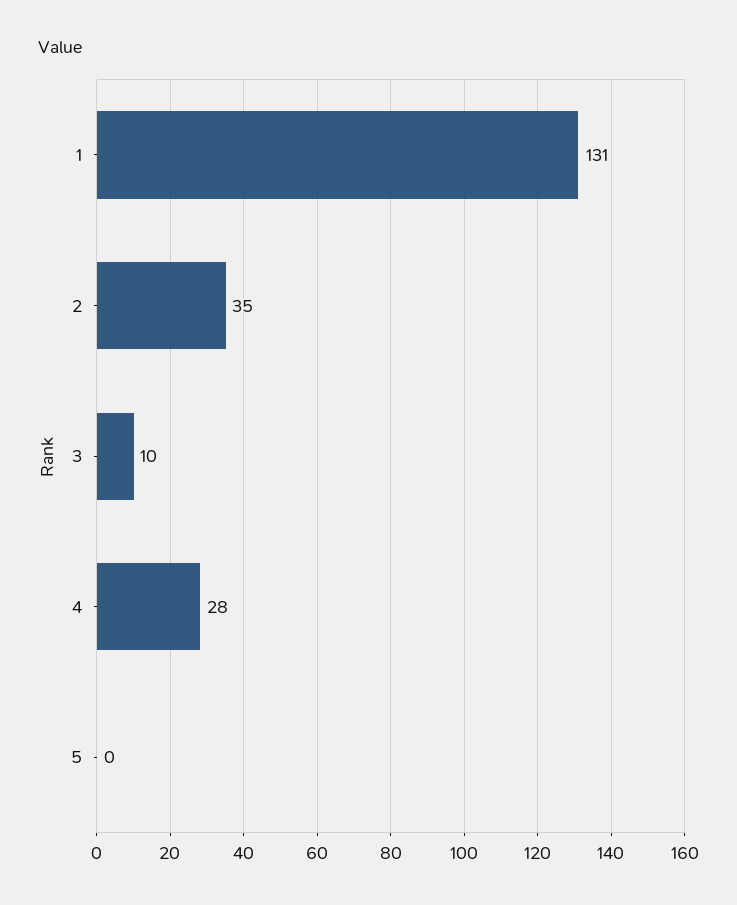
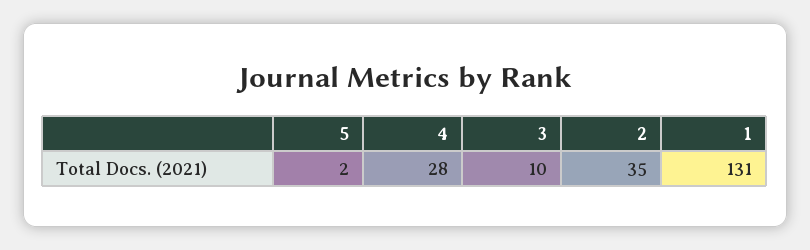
5: 0 -> 2

